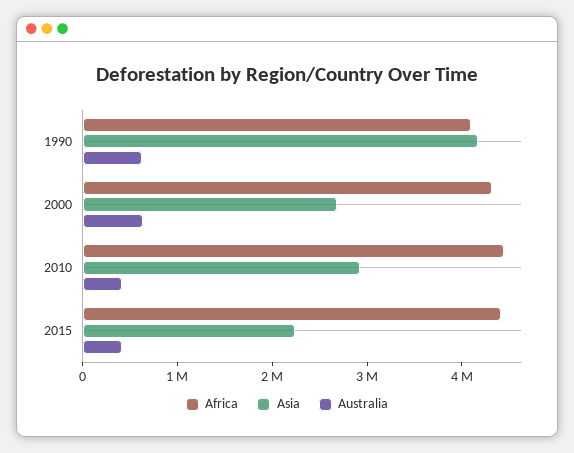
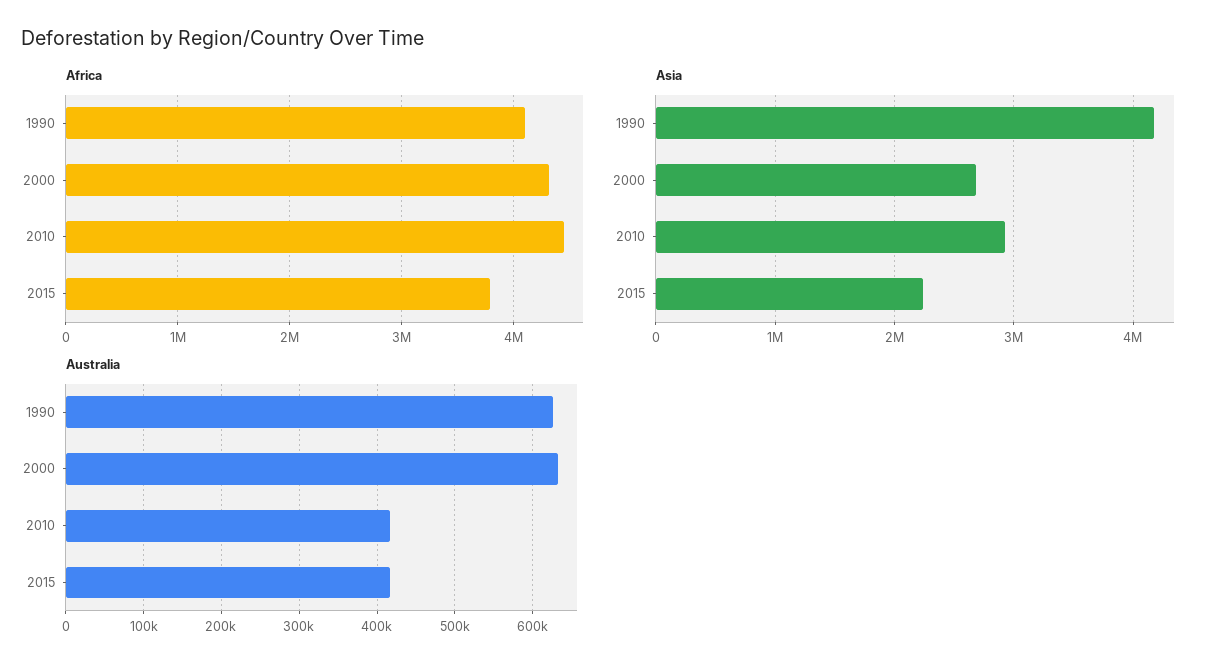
Africa, 2015: 4400000 -> 3800000

